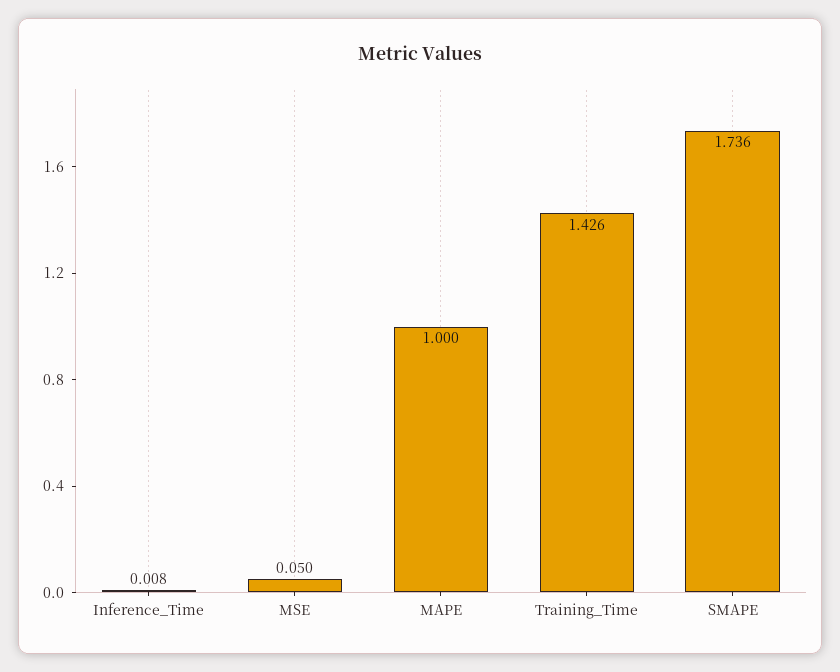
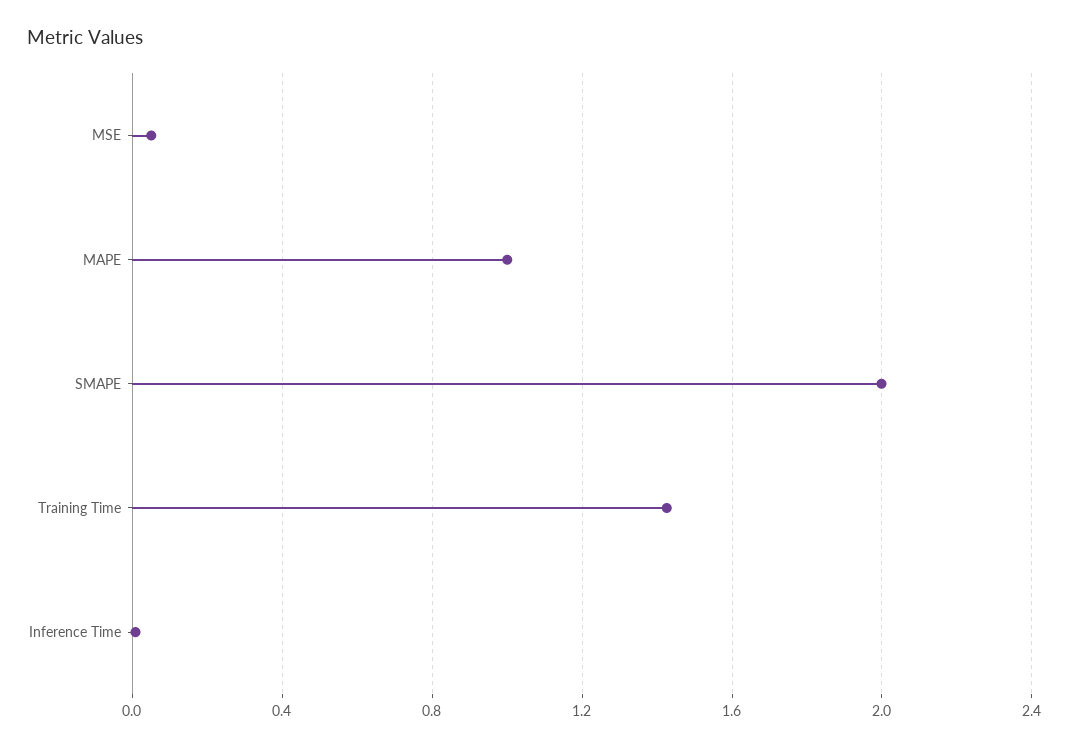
SMAPE: 1.736 -> 2

